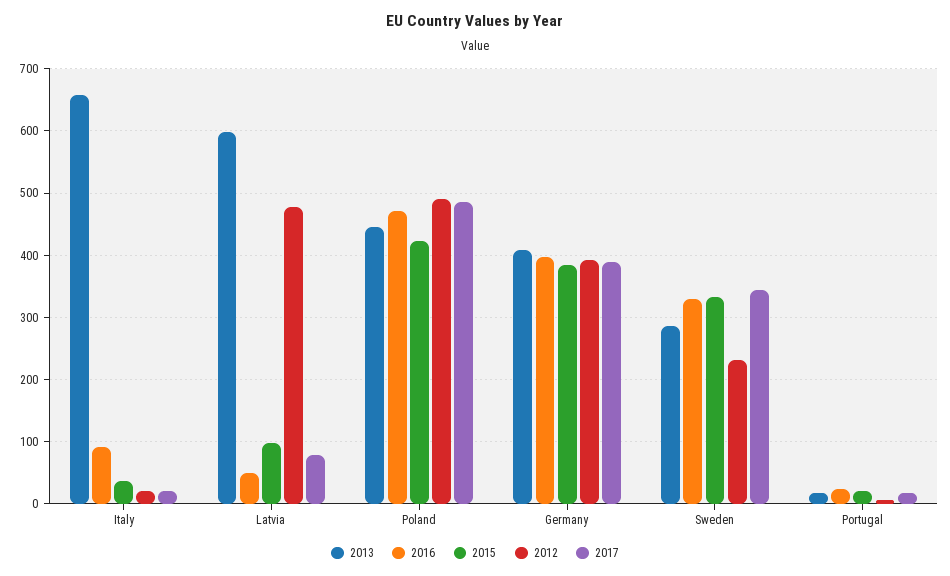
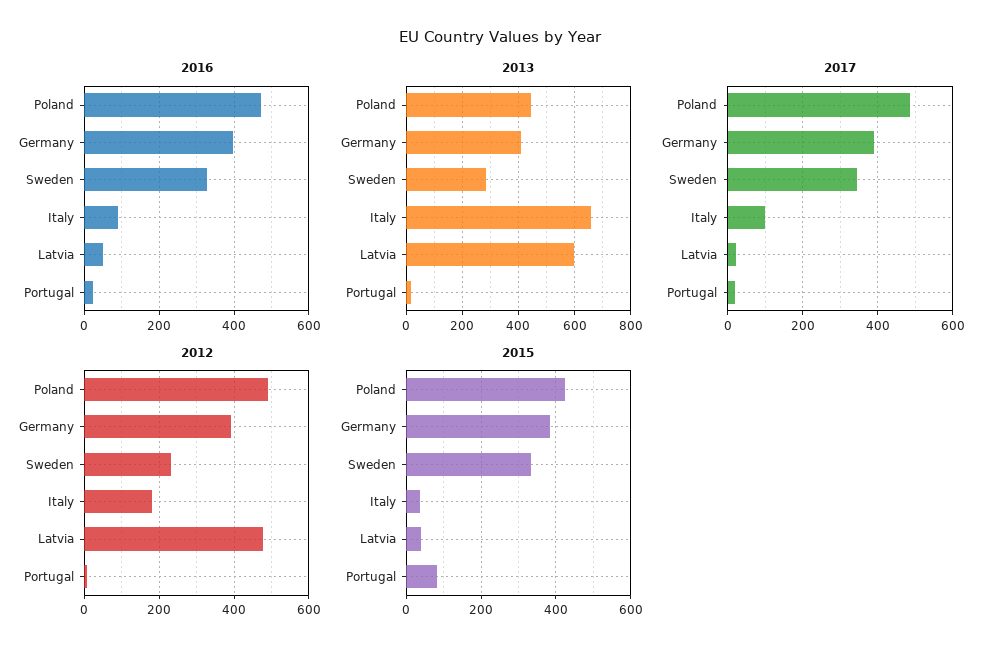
2012, Italy: 20 -> 180
2017, Italy: 20 -> 100
2015, Latvia: 100 -> 40
2017, Latvia: 80 -> 20
2015, Portugal: 20 -> 80

